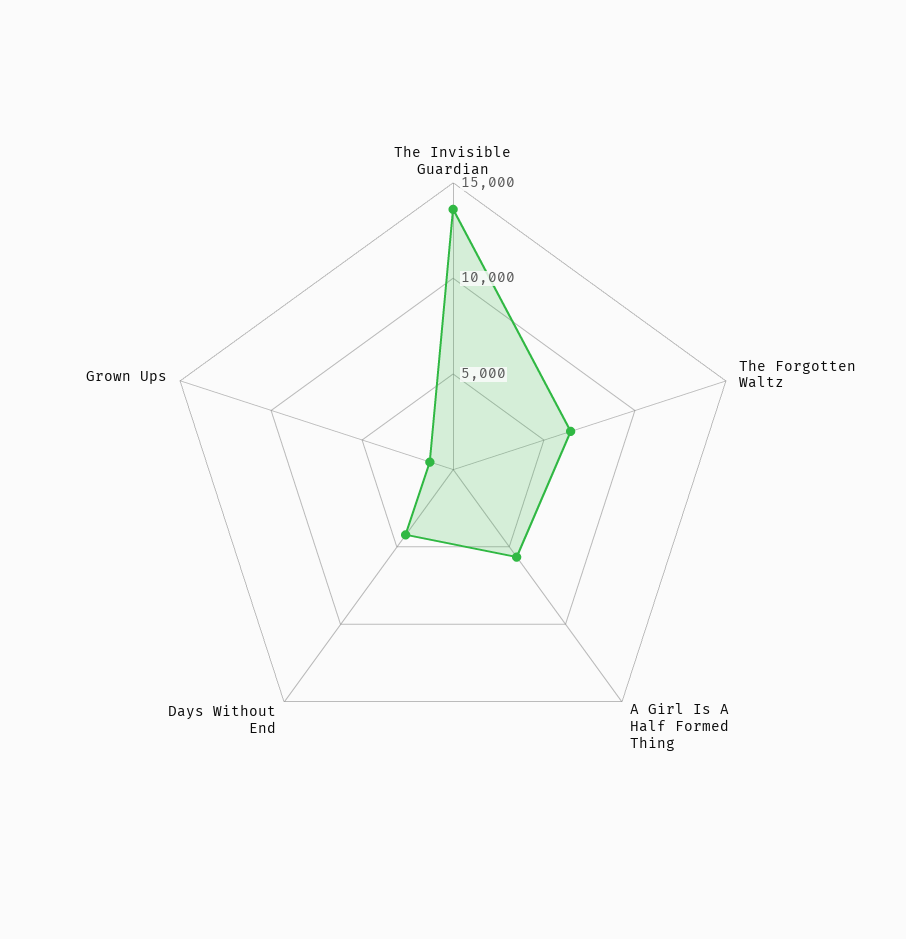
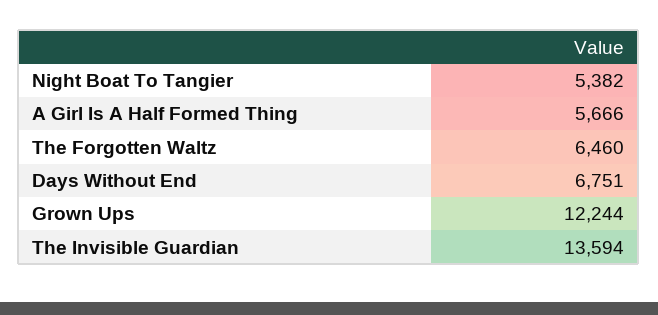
Days Without End: 4000 -> 6751
Grown Ups: 1000 -> 12244
Night Boat To Tangier: none -> 5382

